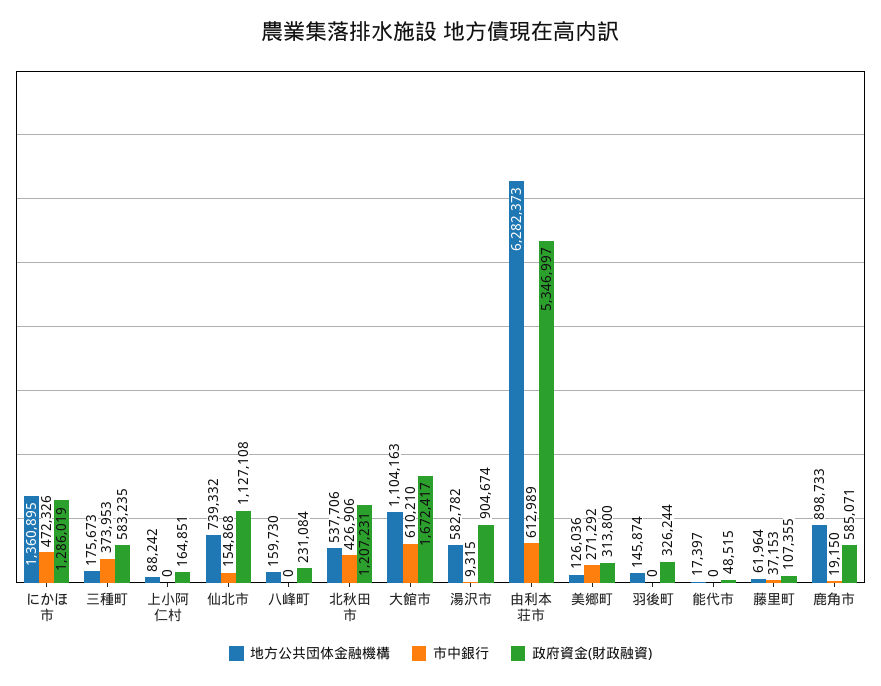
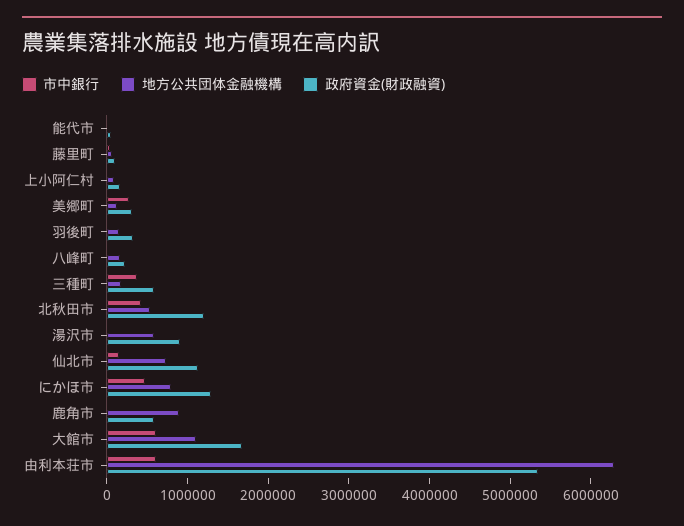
地方公共団体金融機構, にかほ市: 1360895 -> 800000

